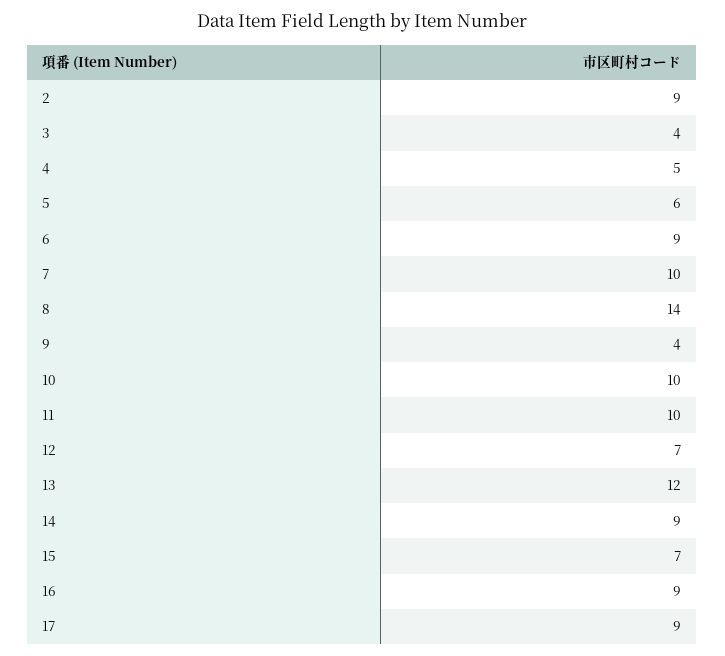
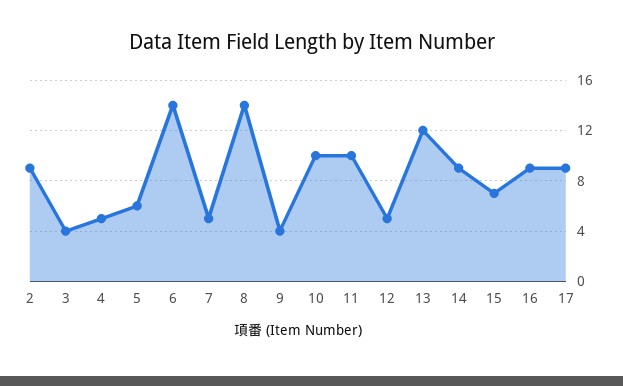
6: 9 -> 14
7: 10 -> 5
12: 7 -> 5

